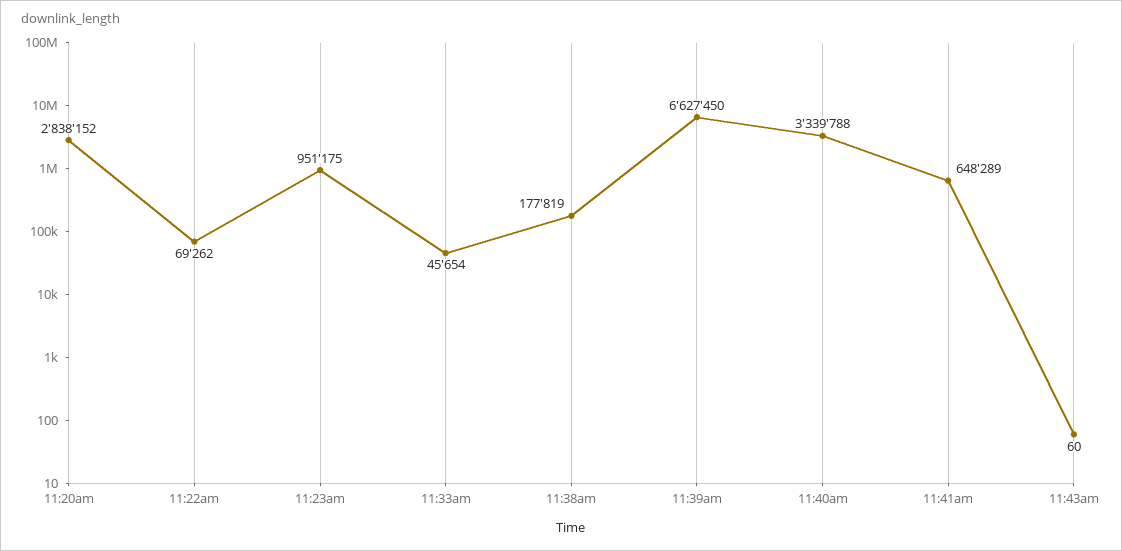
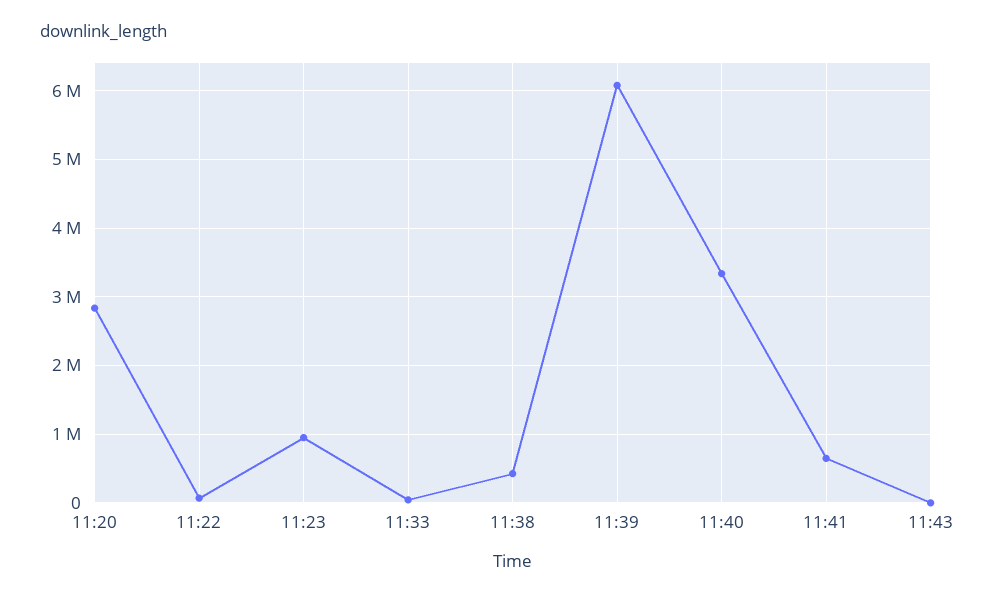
11:38am: 177819 -> 400000
11:39am: 6627450 -> 6100000

